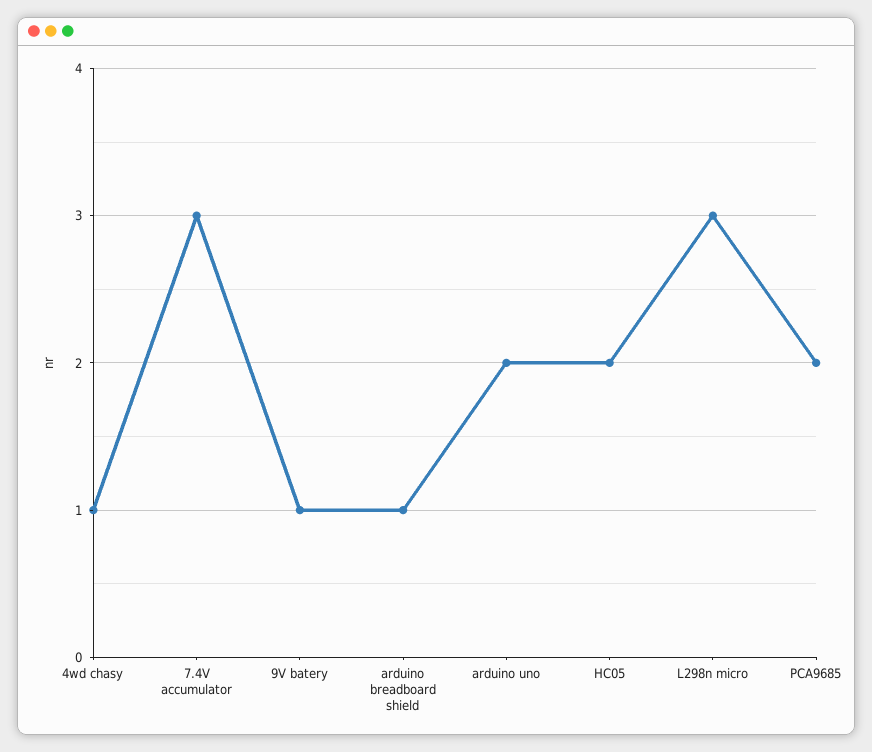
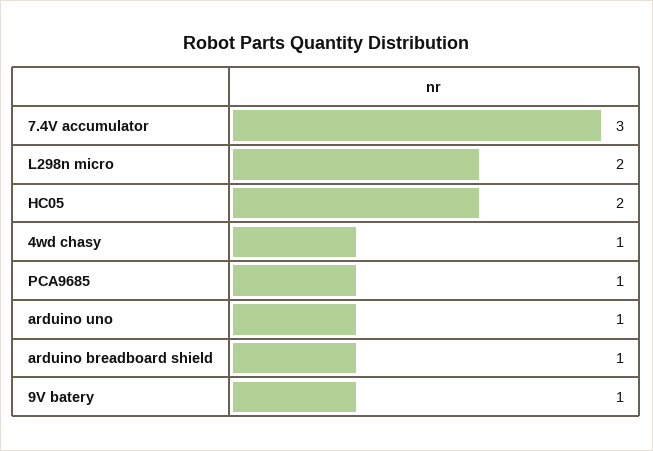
arduino uno: 2 -> 1
L298n micro: 3 -> 2
PCA9685: 2 -> 1

